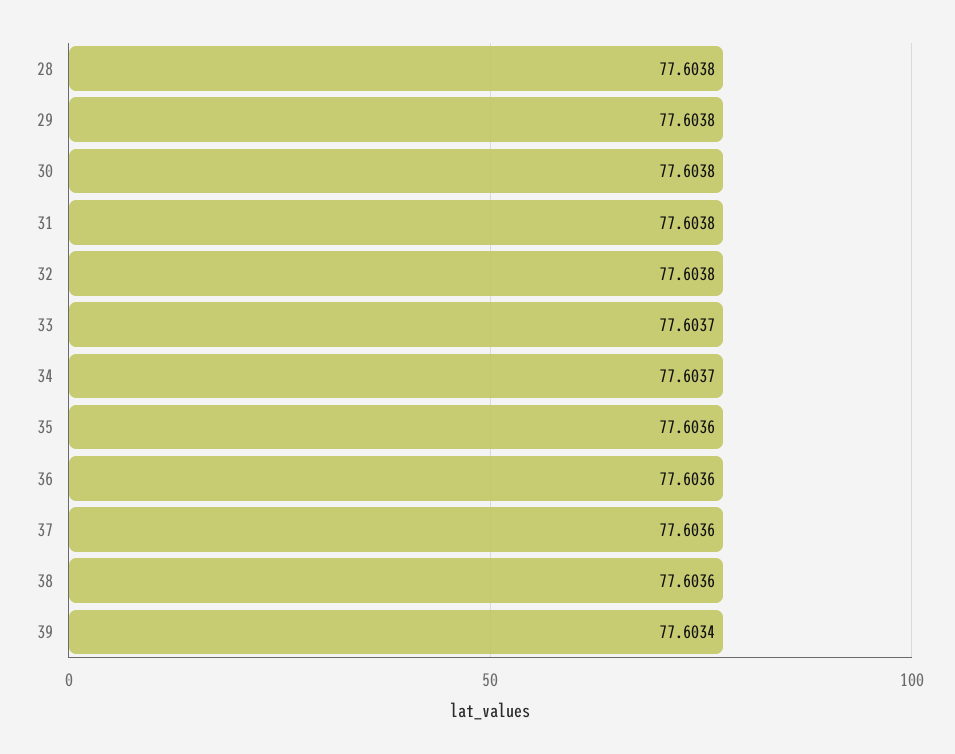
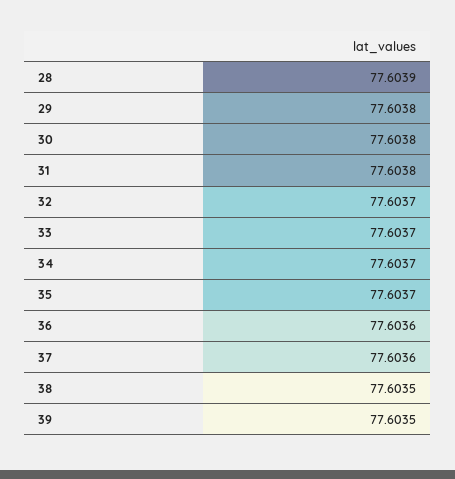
28: 77.6038 -> 77.6039
32: 77.6038 -> 77.6037
35: 77.6036 -> 77.6037
38: 77.6036 -> 77.6035
39: 77.6034 -> 77.6035

